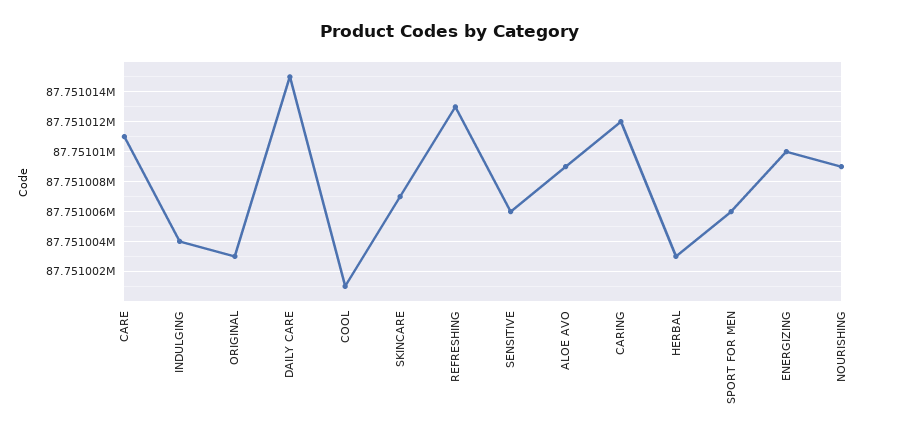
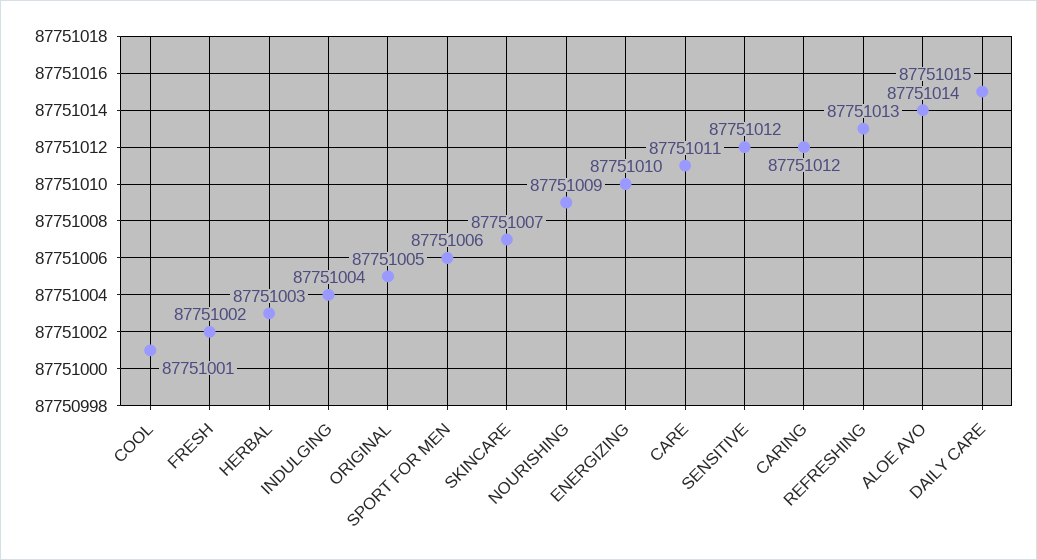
ORIGINAL: 87751003 -> 87751005
SENSITIVE: 87751006 -> 87751012
ALOE AVO: 87751009 -> 87751014
FRESH: none -> 87751002

